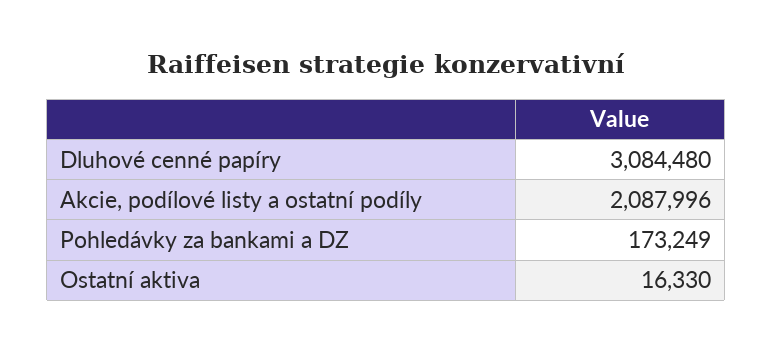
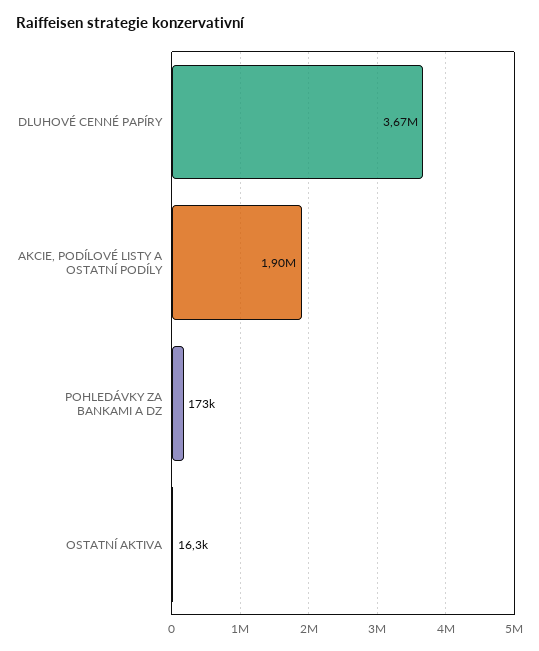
Dluhové cenné papíry: 3084480 -> 3670000
Akcie, podílové listy a ostatní podíly: 2087996 -> 1900000

